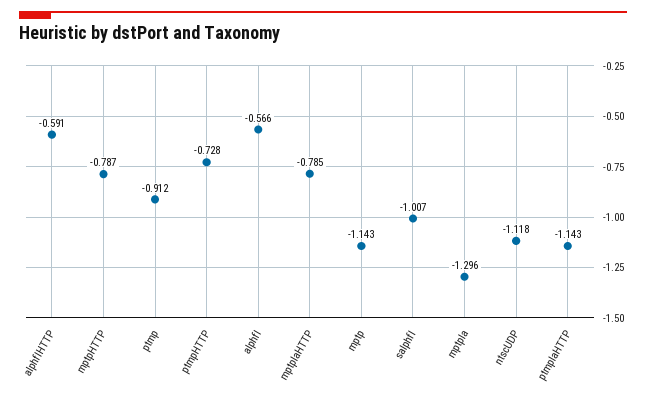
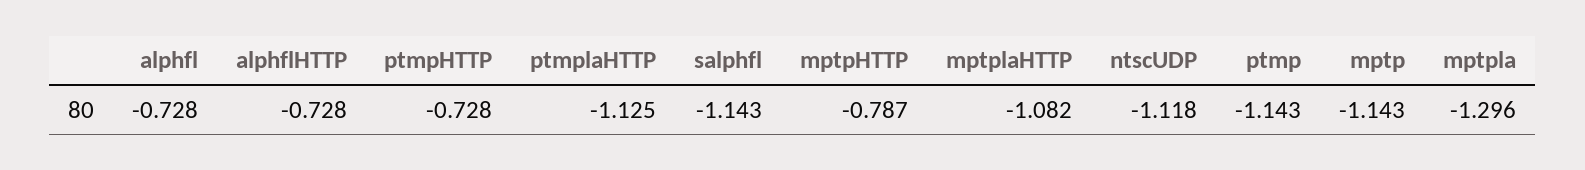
alphflHTTP: -0.591 -> -0.728
ptmp: -0.912 -> -1.143
alphfl: -0.566 -> -0.728
mptplaHTTP: -0.785 -> -1.082
salphfl: -1.007 -> -1.143
ptmplaHTTP: -1.143 -> -1.125

